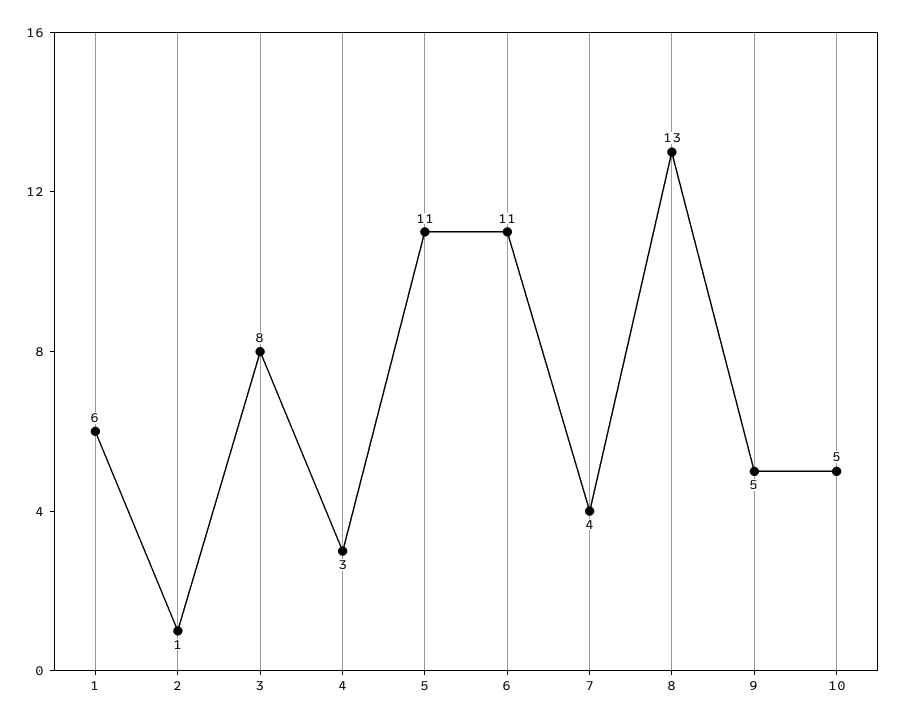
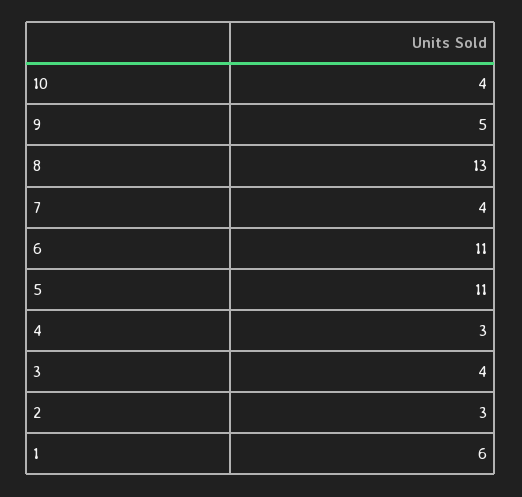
2: 1 -> 3
3: 8 -> 4
10: 5 -> 4

